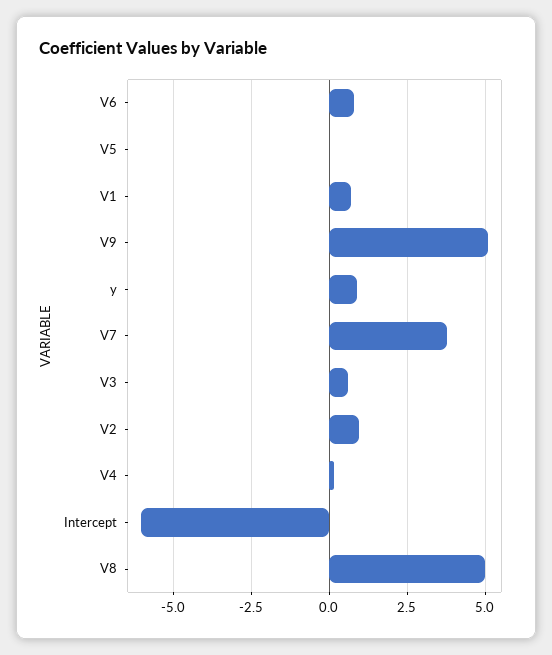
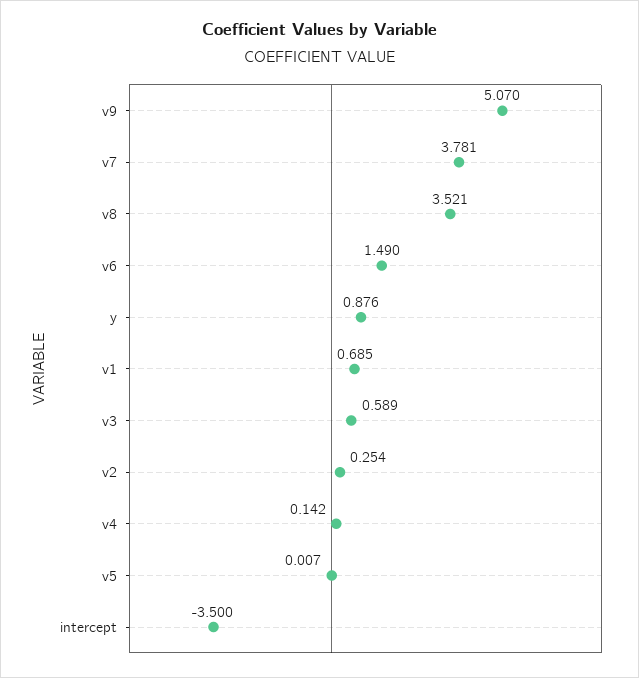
V6: 0.75 -> 1.49
V2: 1 -> 0.254
Intercept: -6 -> -3.5
V8: 5 -> 3.521

